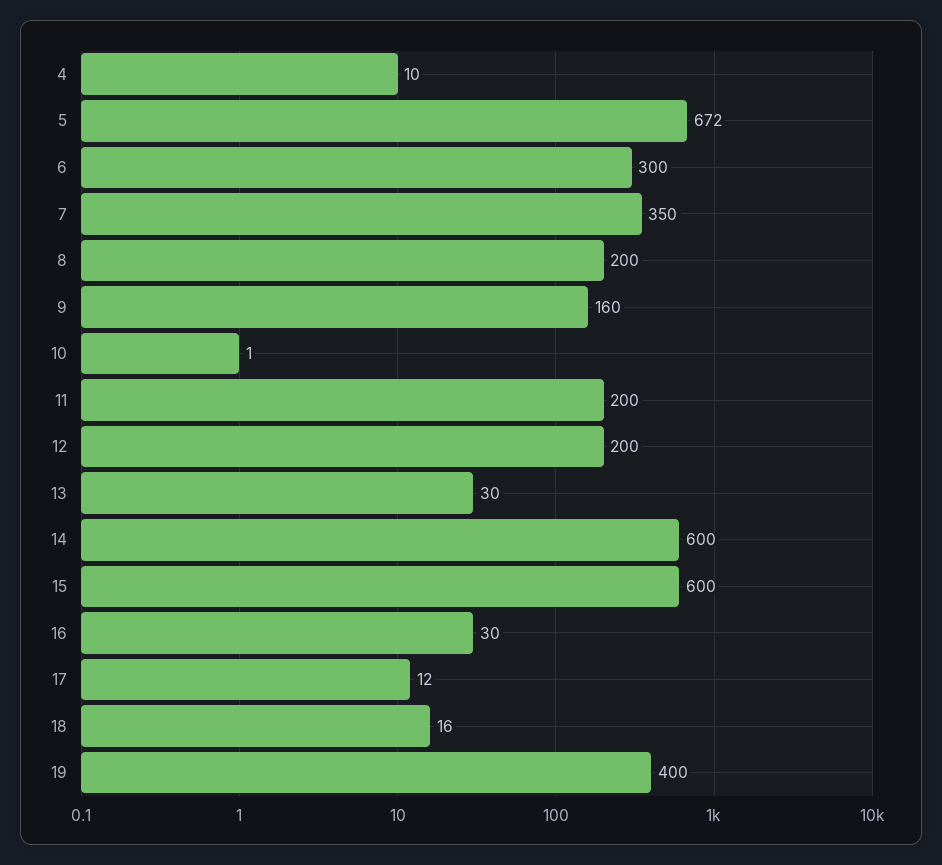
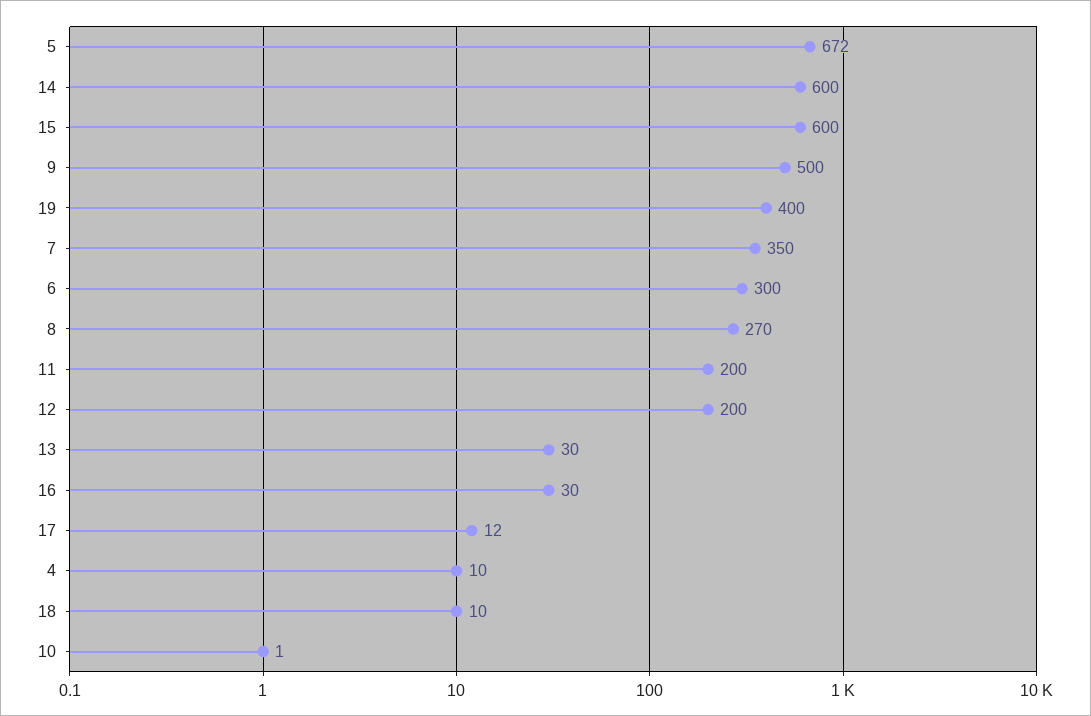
8: 200 -> 270
9: 160 -> 500
18: 16 -> 10

